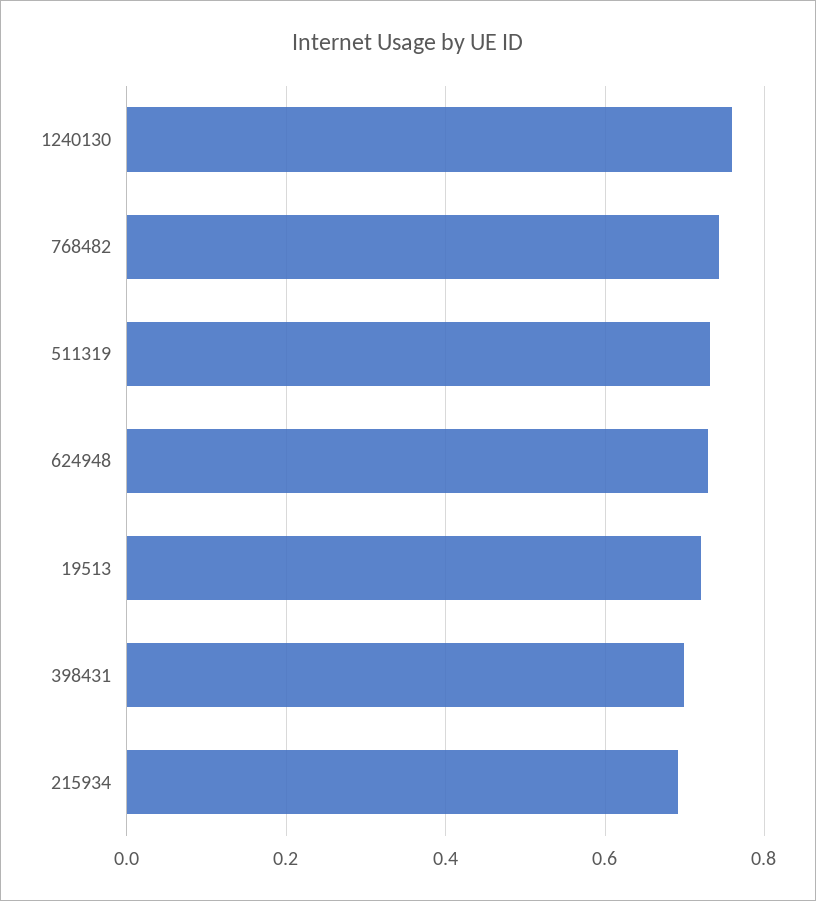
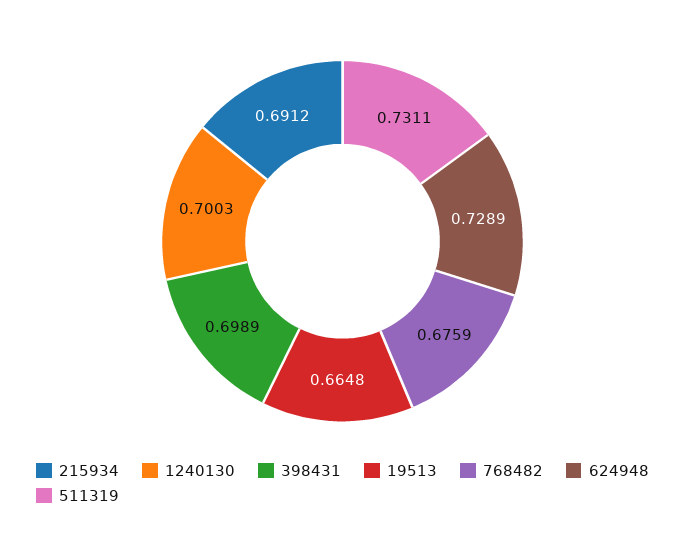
1240130: 0.76 -> 0.7003
768482: 0.74 -> 0.6759
19513: 0.72 -> 0.6648

